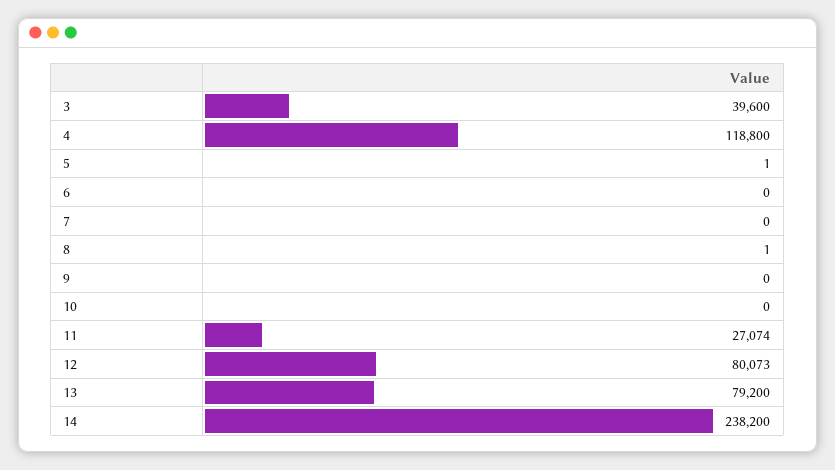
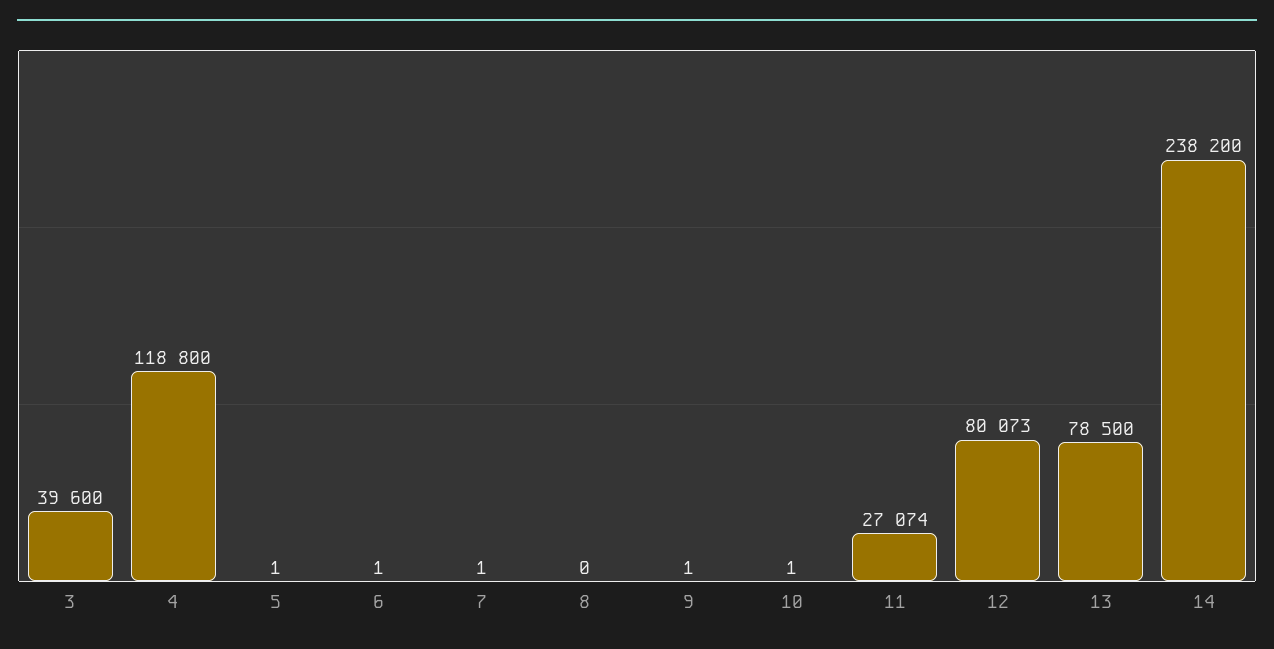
6: 0 -> 1
7: 0 -> 1
8: 1 -> 0
9: 0 -> 1
10: 0 -> 1
13: 79200 -> 78500

